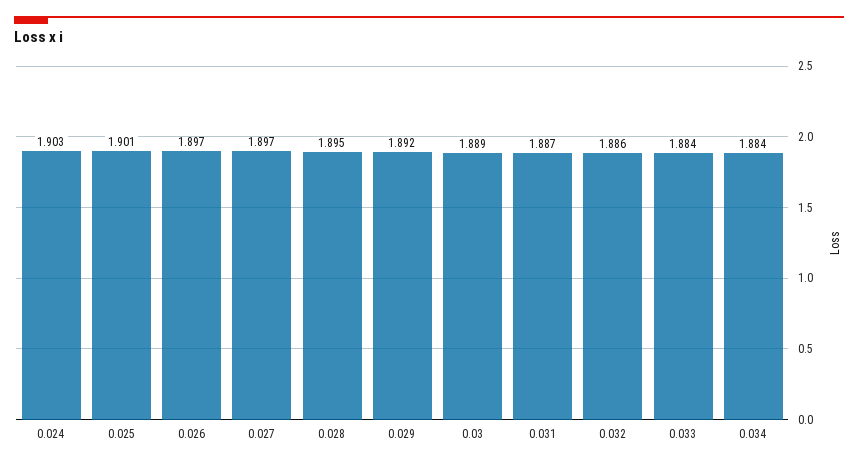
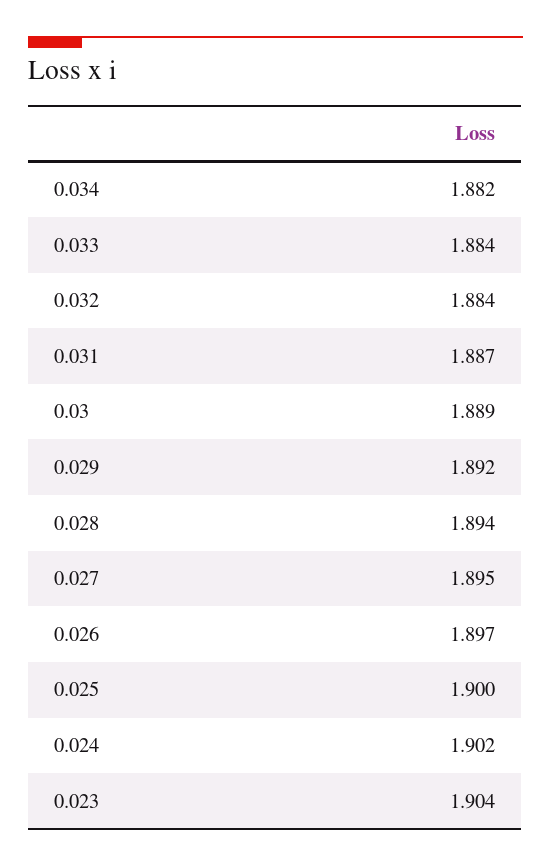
0.024: 1.903 -> 1.902
0.025: 1.901 -> 1.9
0.027: 1.897 -> 1.895
0.028: 1.895 -> 1.894
0.032: 1.886 -> 1.884
0.034: 1.884 -> 1.882
0.023: none -> 1.904

